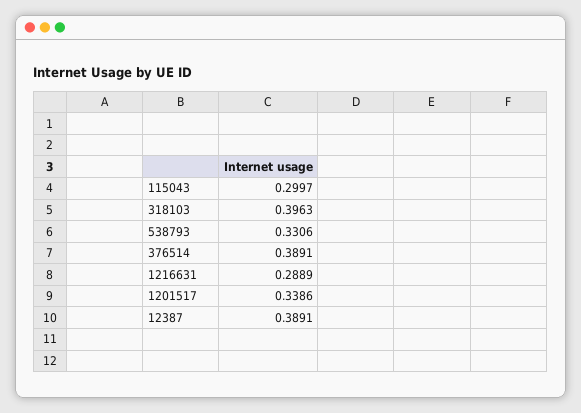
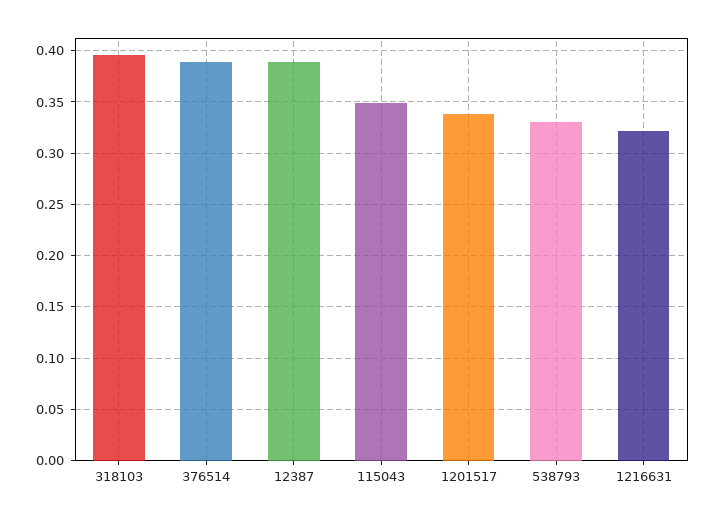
115043: 0.2997 -> 0.35
1216631: 0.2889 -> 0.32

